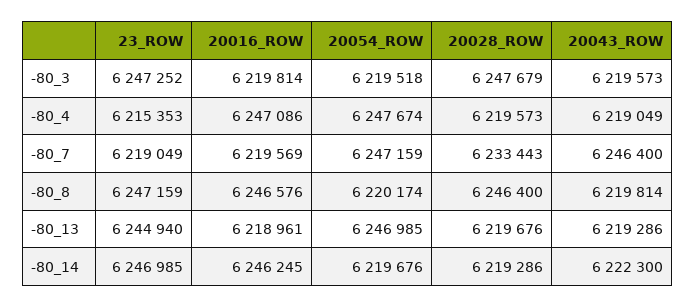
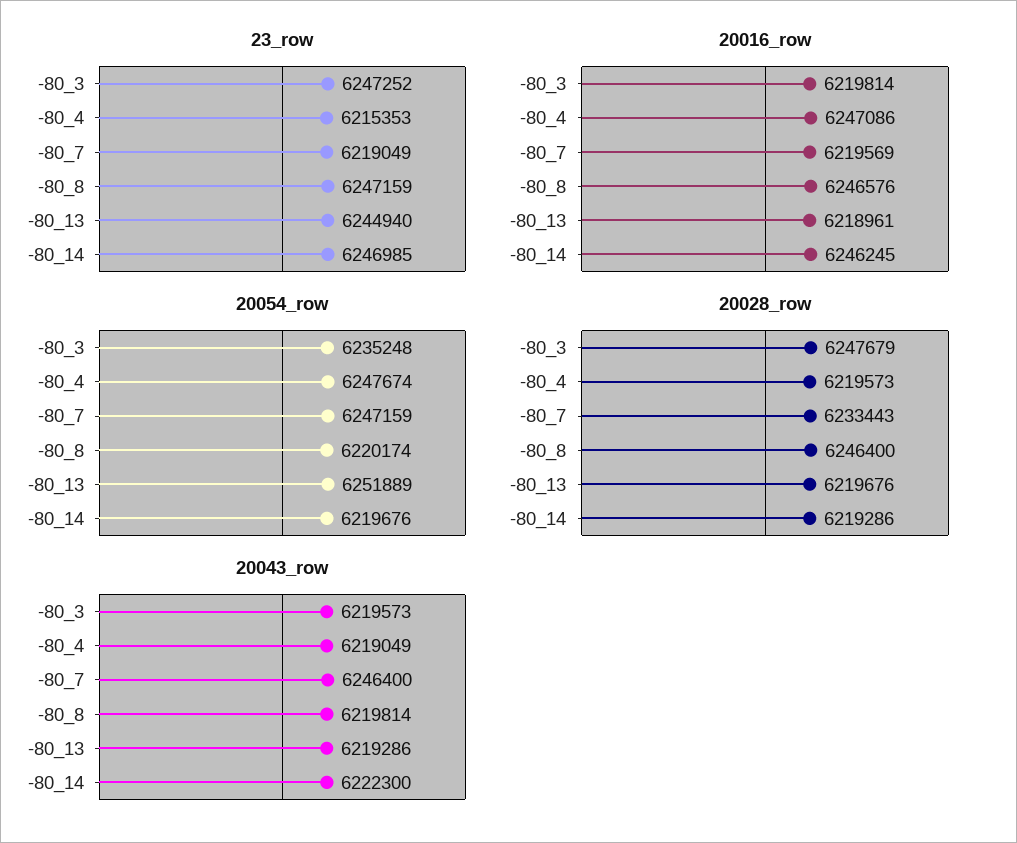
20054_ROW, -80_3: 6219518 -> 6235248
20054_ROW, -80_13: 6246985 -> 6251889

